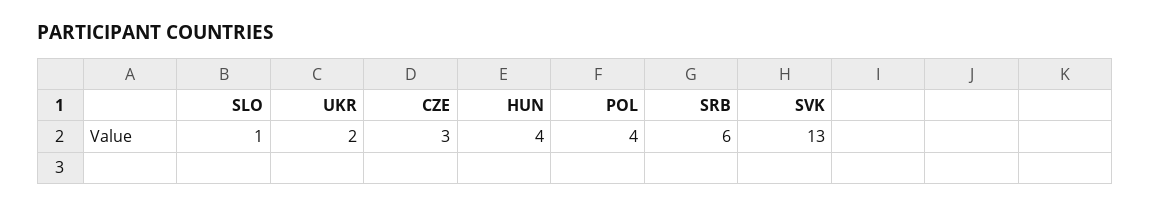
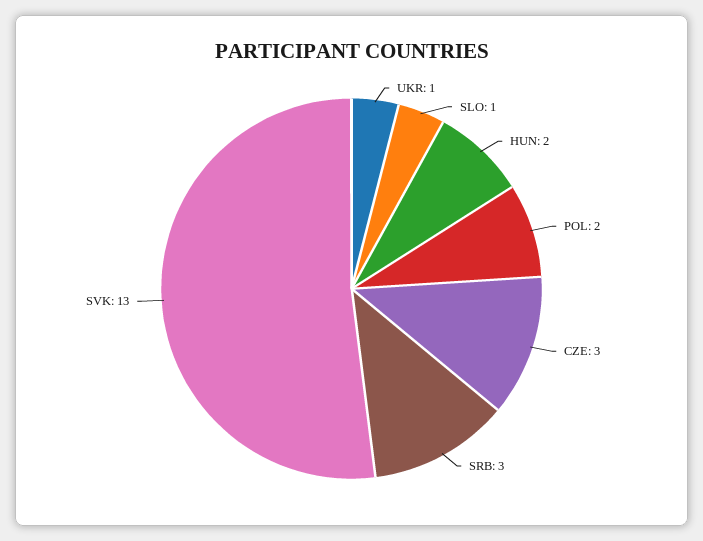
UKR: 2 -> 1
HUN: 4 -> 2
POL: 4 -> 2
SRB: 6 -> 3

